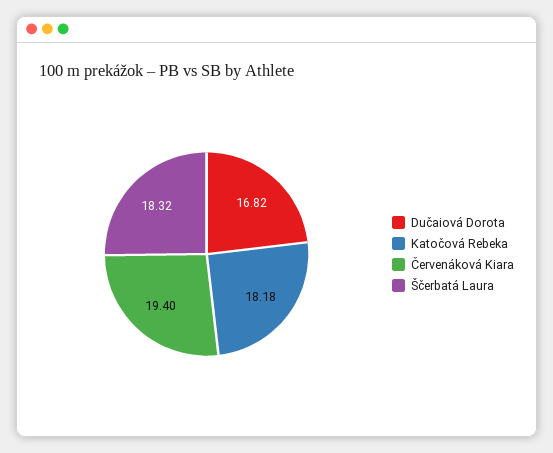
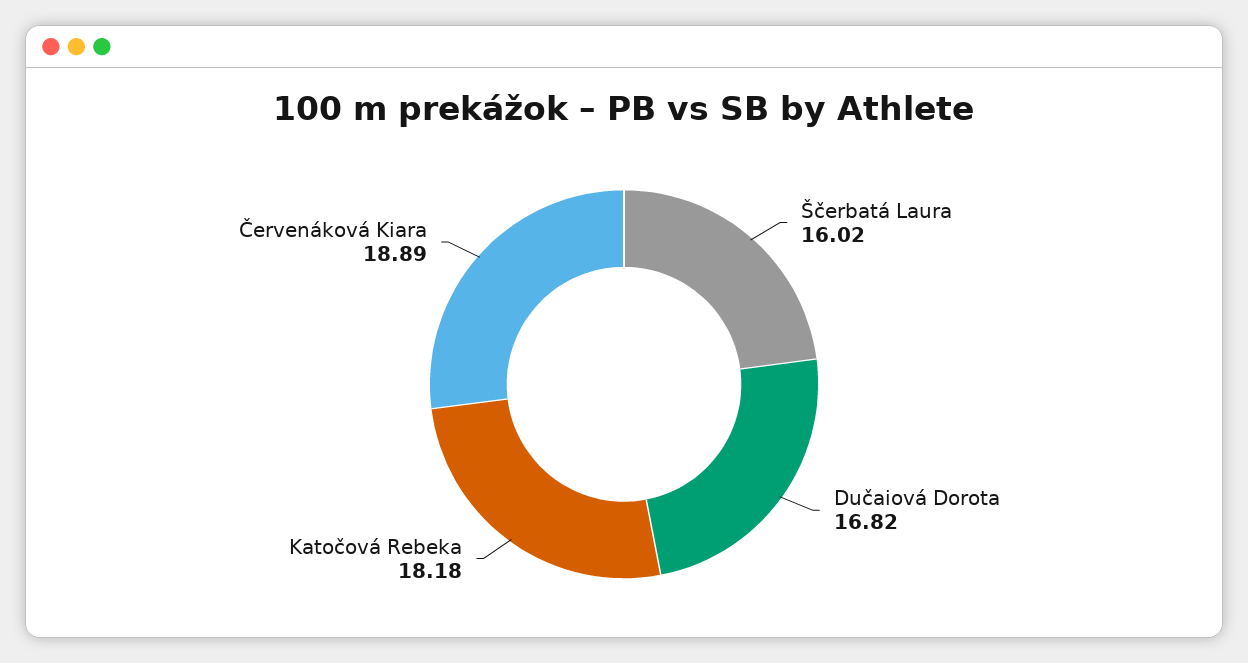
Červenáková Kiara: 19.4 -> 18.89
Ščerbatá Laura: 18.32 -> 16.02

